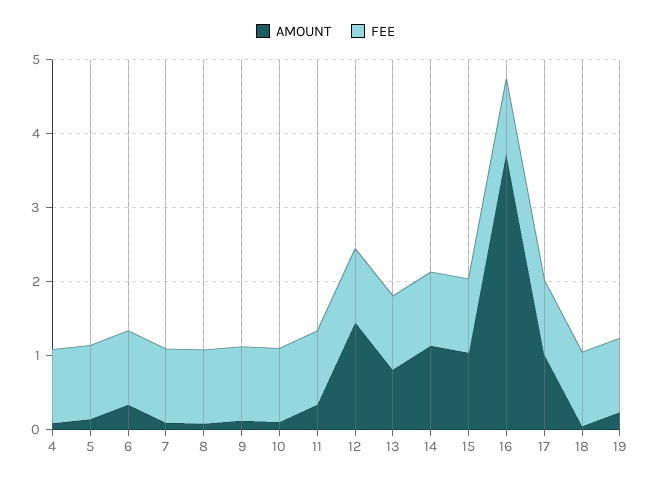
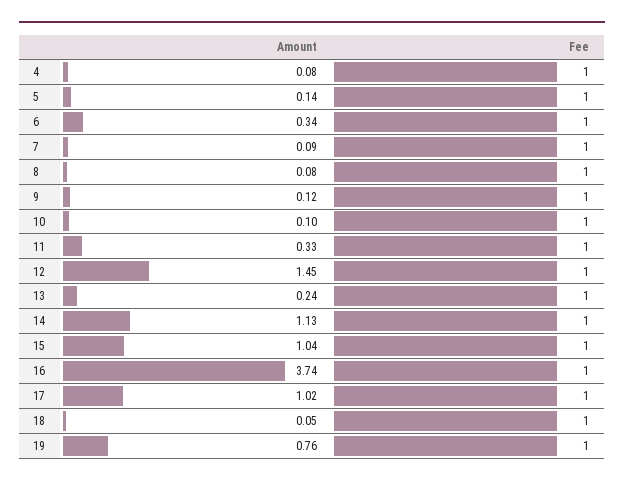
AMOUNT, 13: 0.8 -> 0.24
AMOUNT, 19: 0.2 -> 0.76

